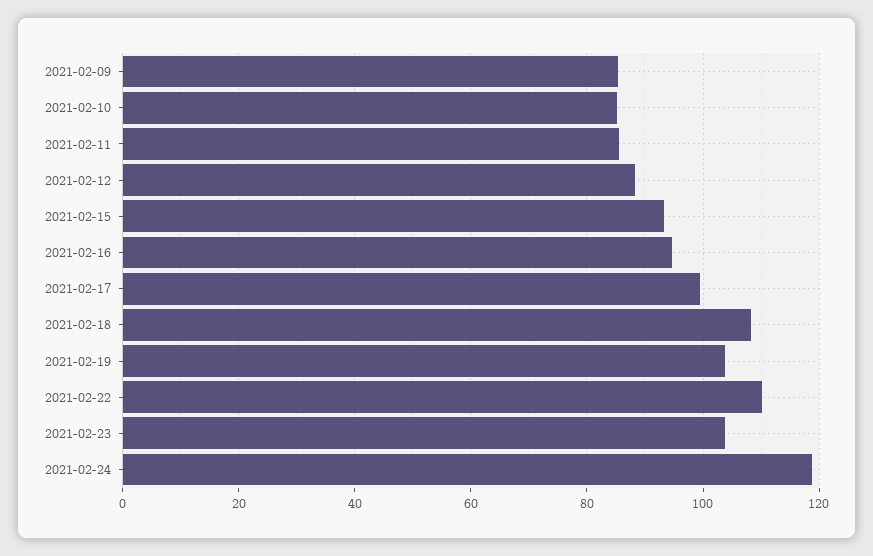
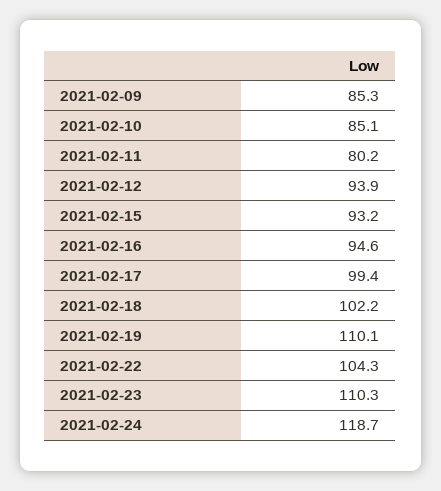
2021-02-11: 86 -> 80.2
2021-02-12: 88 -> 93.9
2021-02-18: 108 -> 102.2
2021-02-19: 104 -> 110.1
2021-02-22: 110 -> 104.3
2021-02-23: 104 -> 110.3

